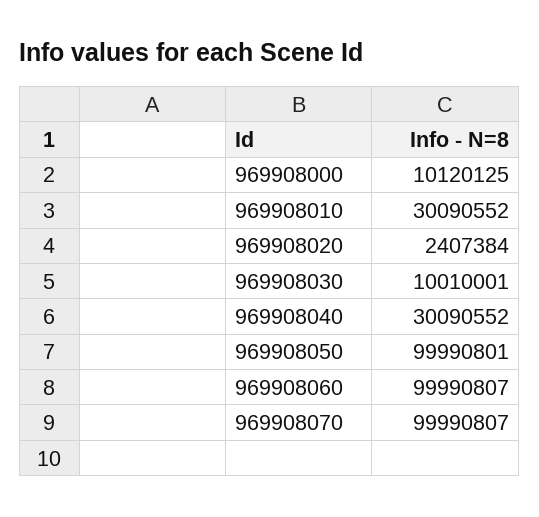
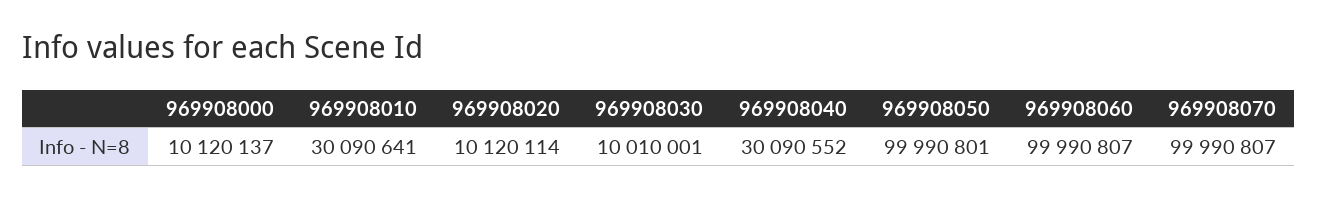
969908000: 10120125 -> 10120137
969908010: 30090552 -> 30090641
969908020: 2407384 -> 10120114

